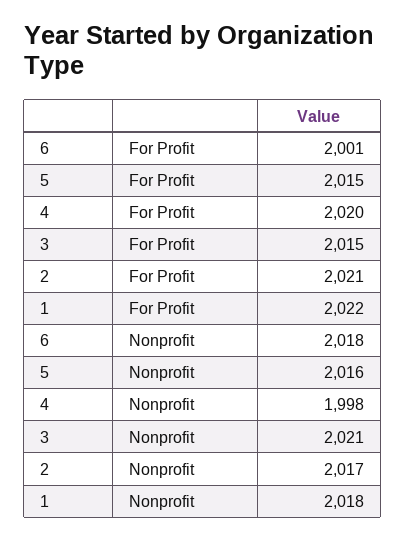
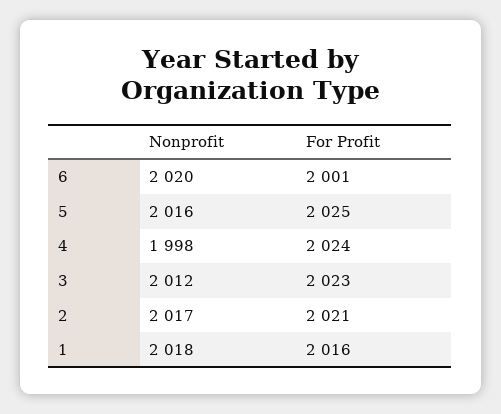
5, For Profit: 2015 -> 2025
4, For Profit: 2020 -> 2024
3, For Profit: 2015 -> 2023
1, For Profit: 2022 -> 2016
6, Nonprofit: 2018 -> 2020
3, Nonprofit: 2021 -> 2012

